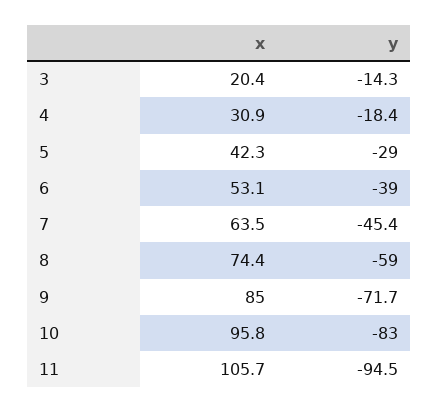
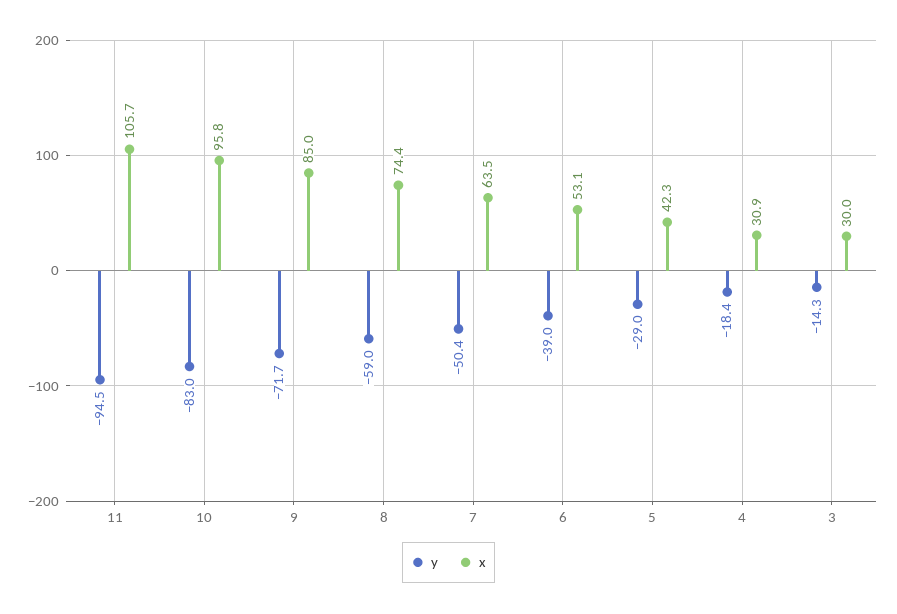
x, 3: 20.4 -> 30
y, 7: -45.4 -> -50.4

